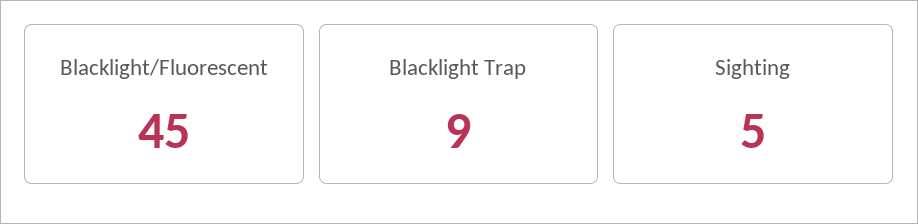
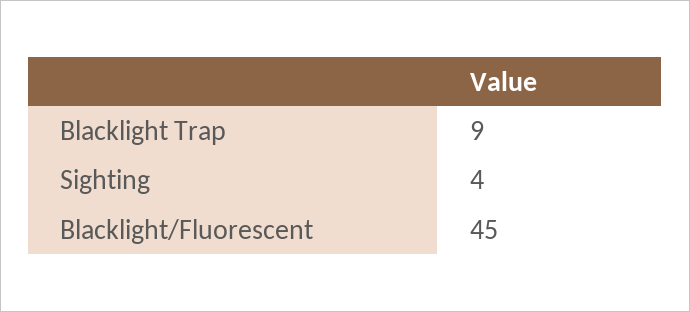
Sighting: 5 -> 4

